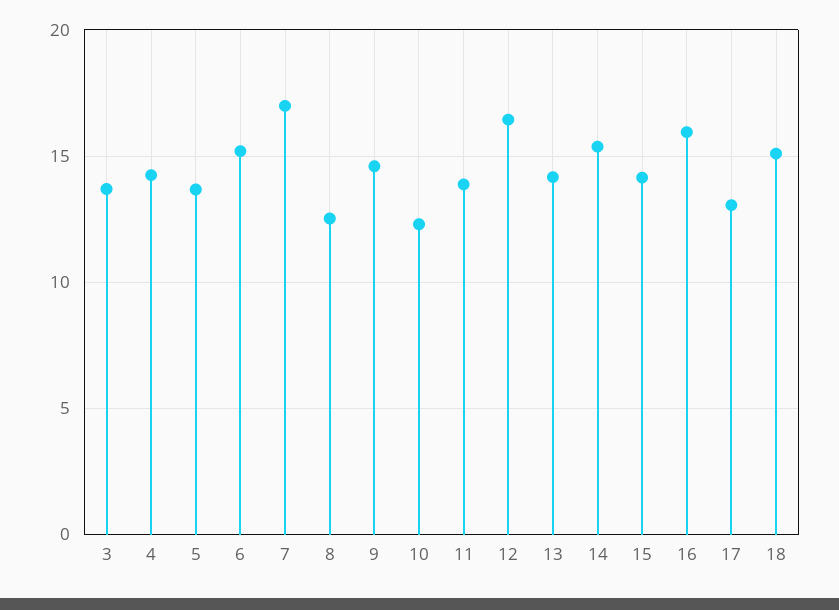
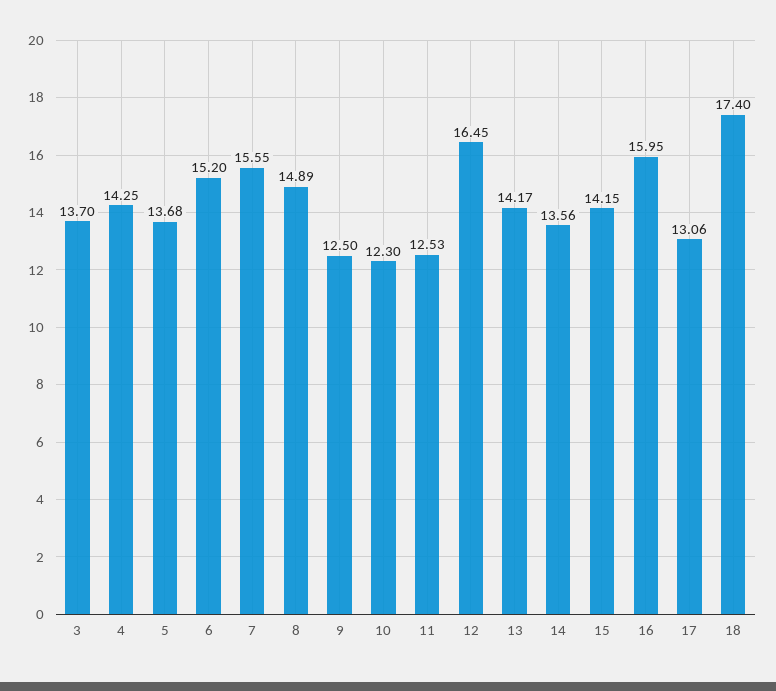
7: 17 -> 15.55
8: 12.5 -> 14.89
9: 14.5 -> 12.5
11: 14 -> 12.53
14: 15.5 -> 13.56
18: 15 -> 17.4

